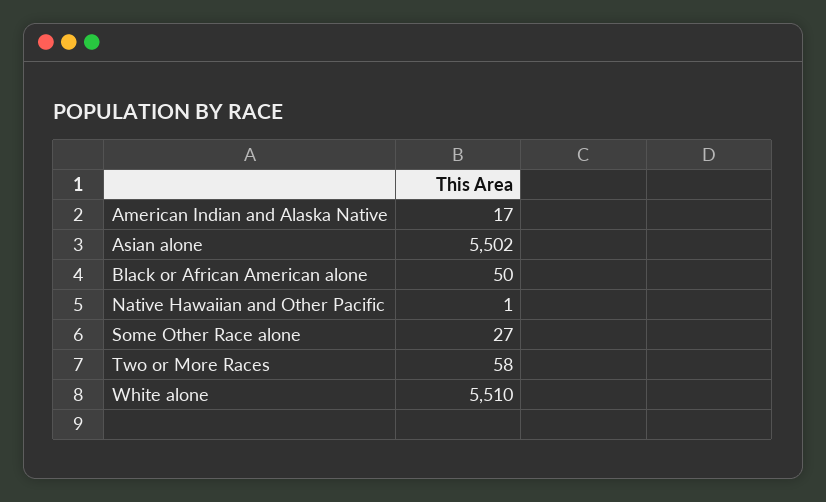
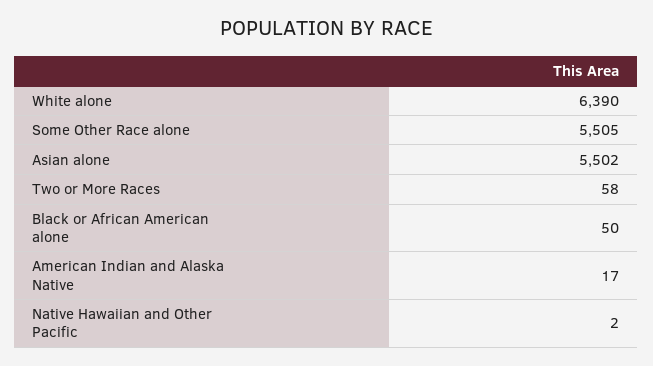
Native Hawaiian and Other Pacific: 1 -> 2
Some Other Race alone: 27 -> 5505
White alone: 5510 -> 6390

